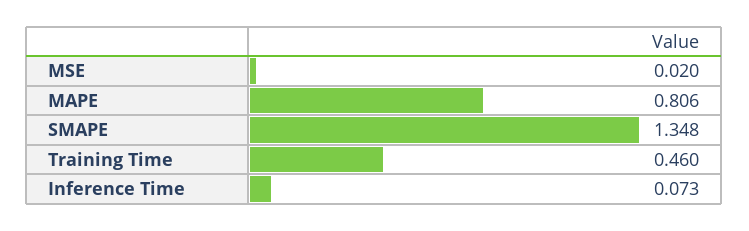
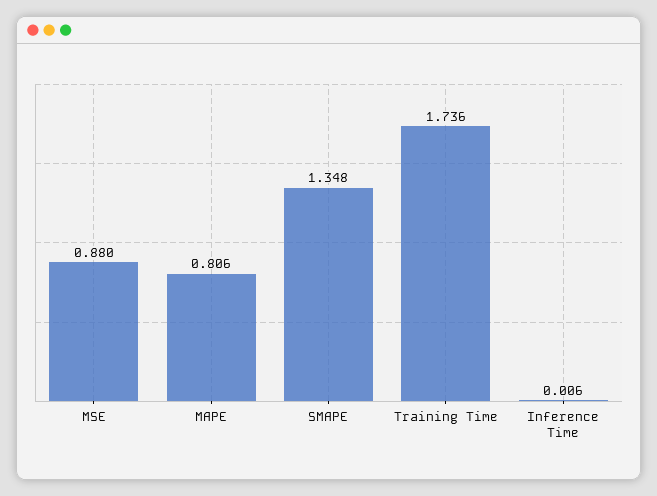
MSE: 0.02 -> 0.88
Training Time: 0.46 -> 1.736
Inference Time: 0.073 -> 0.006

